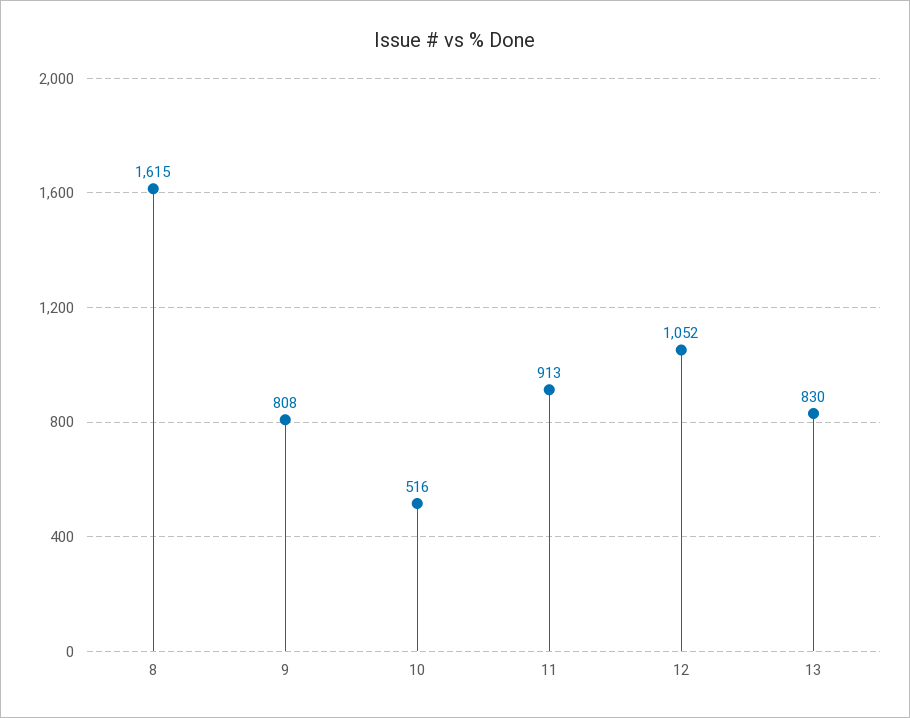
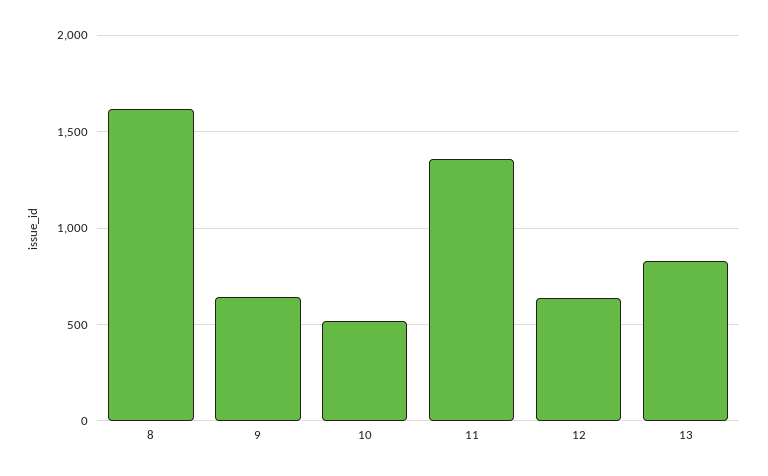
9: 808 -> 650
11: 913 -> 1350
12: 1052 -> 650

